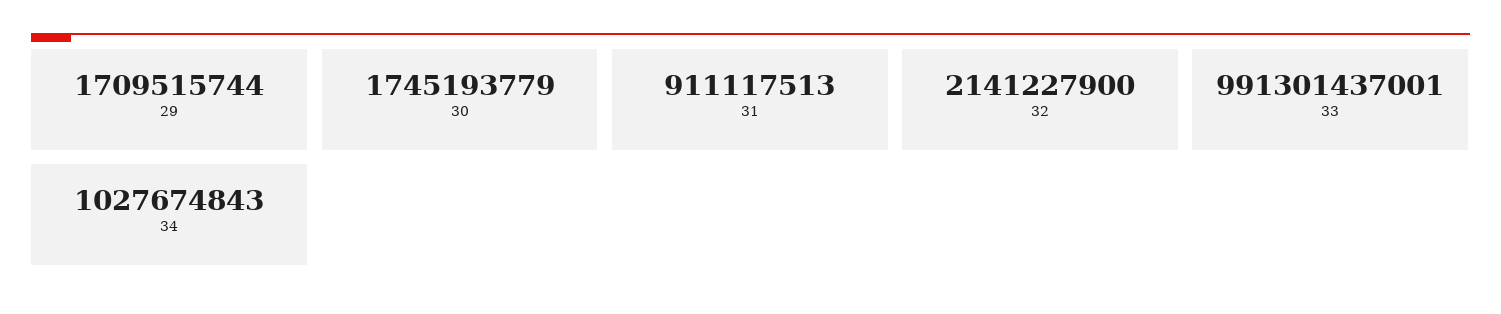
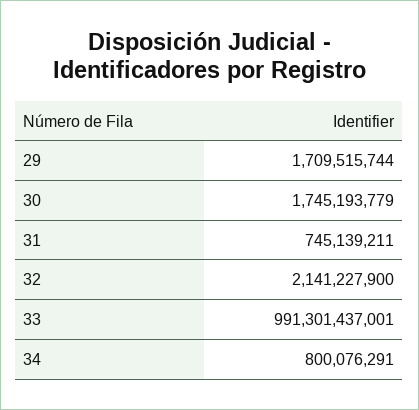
31: 911117513 -> 745139211
34: 1027674843 -> 800076291

